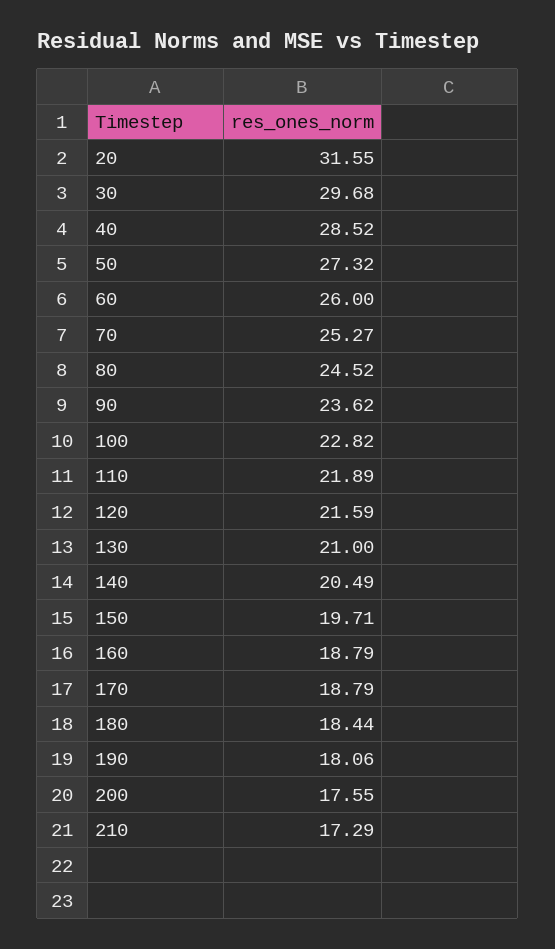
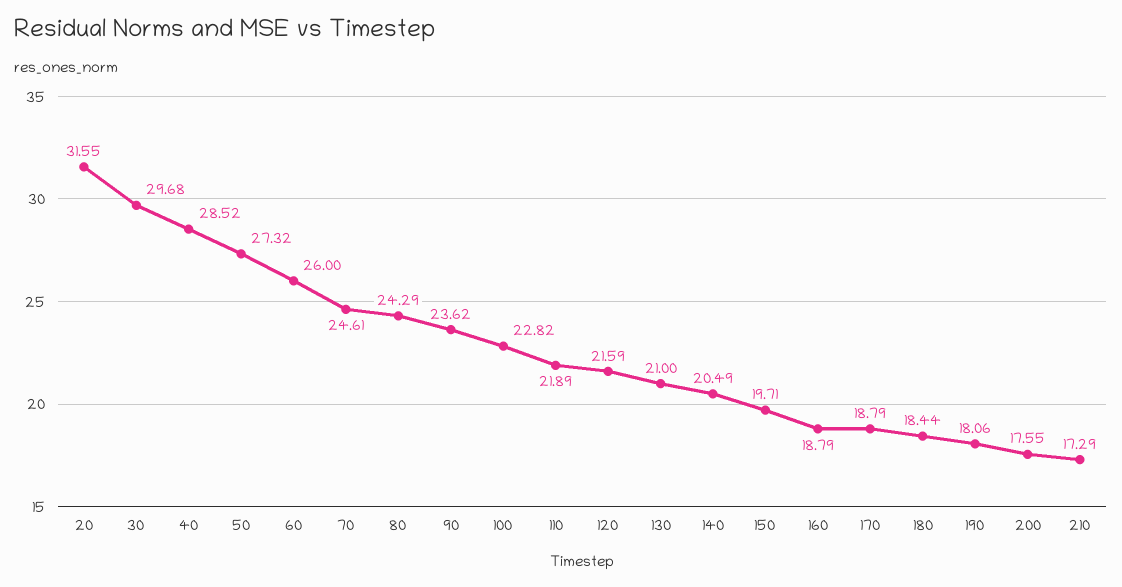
70: 25.27 -> 24.61
80: 24.52 -> 24.29

